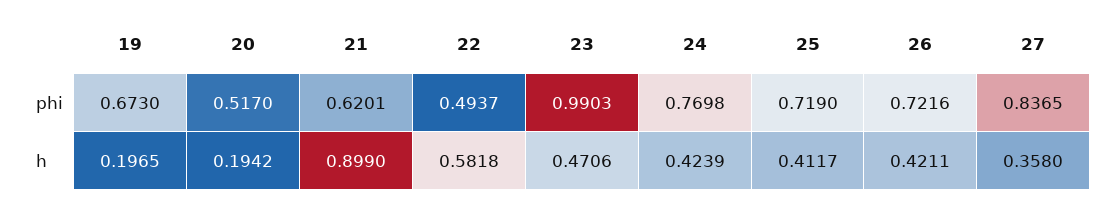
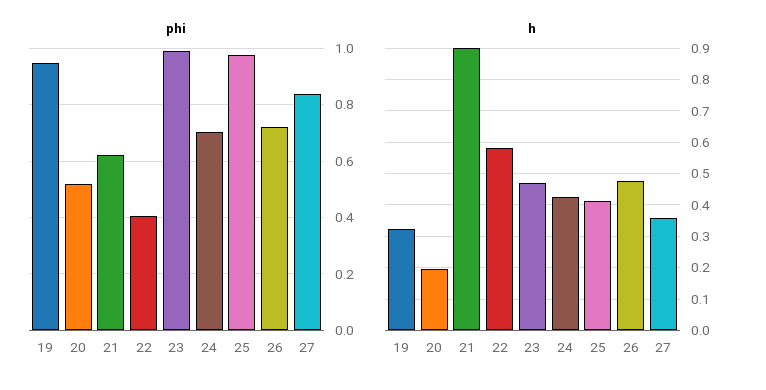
phi, 19: 0.673 -> 0.95
phi, 22: 0.4937 -> 0.4
phi, 24: 0.7698 -> 0.7
phi, 25: 0.719 -> 0.975
h, 19: 0.1965 -> 0.32
h, 26: 0.4211 -> 0.48

